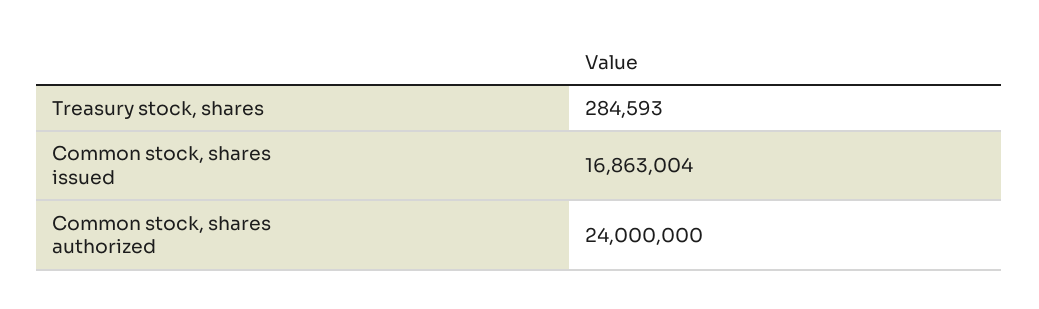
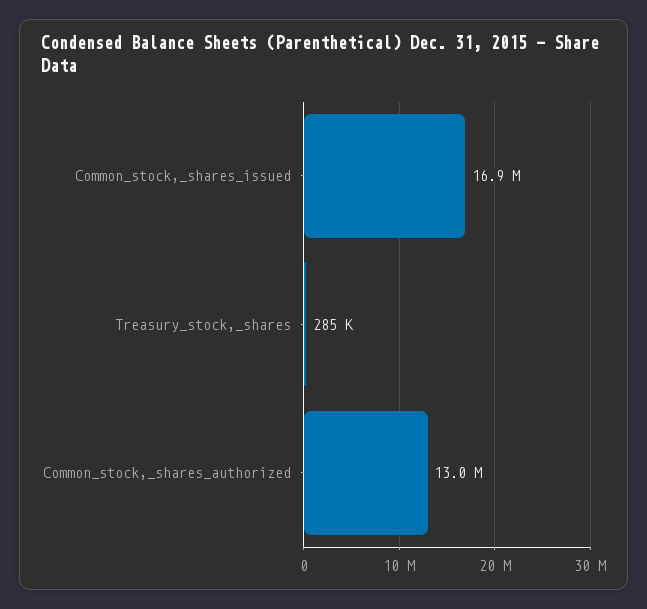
Common stock, shares authorized: 24000000 -> 13000000

